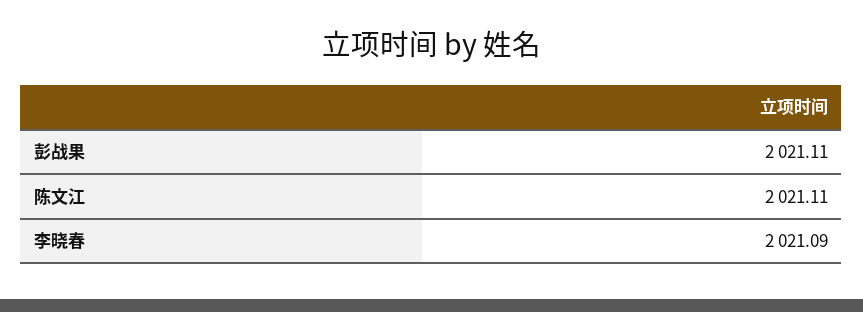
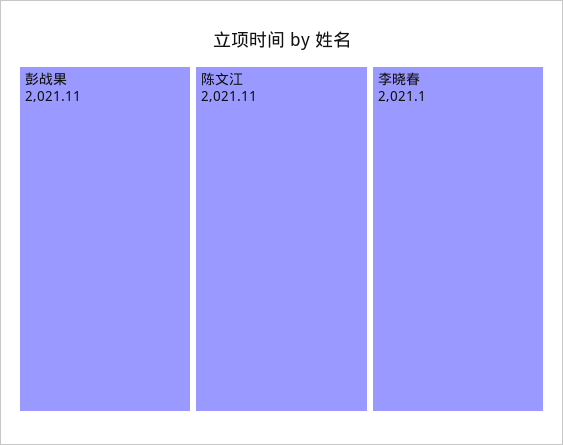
李晓春: 2021.09 -> 2021.1

